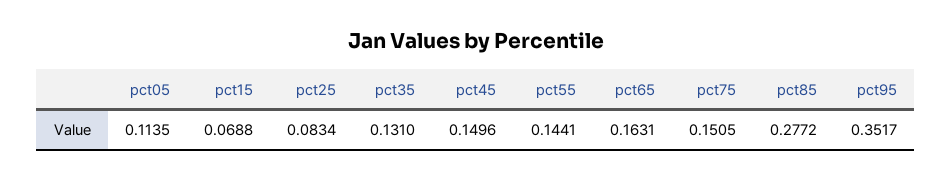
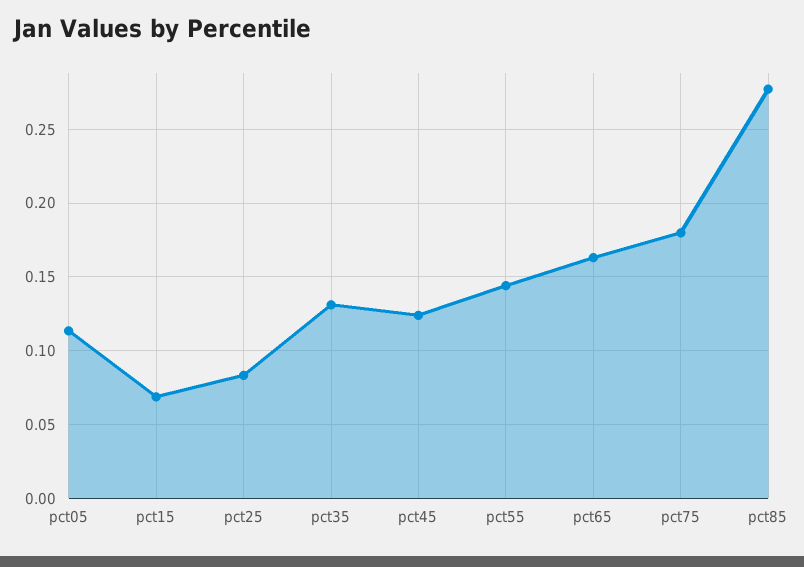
pct45: 0.1496 -> 0.125
pct75: 0.1505 -> 0.18
pct95: 0.3517 -> none

